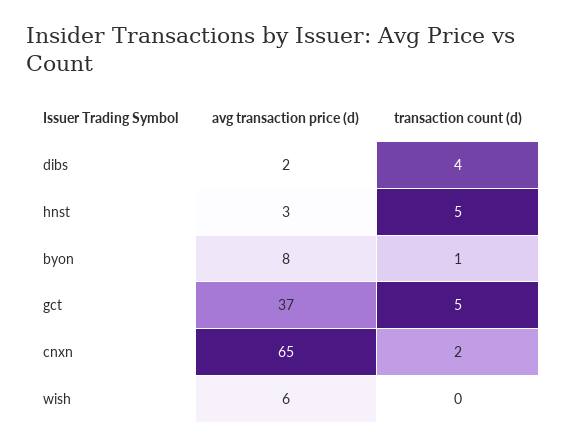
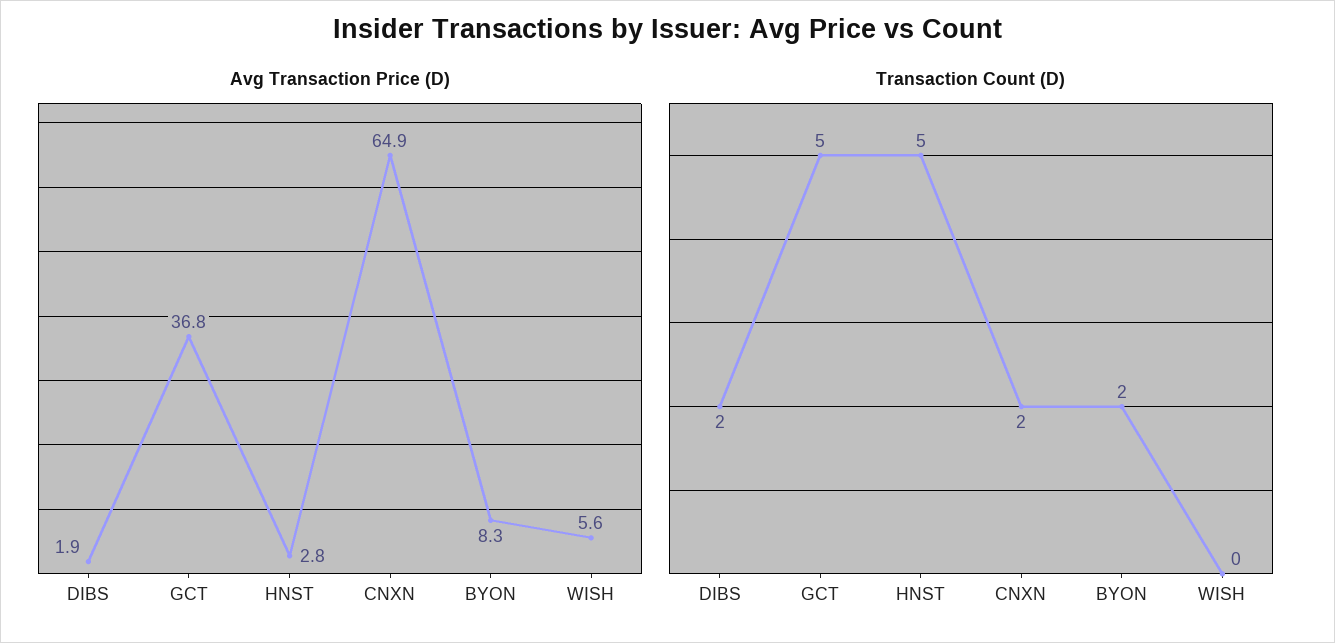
transaction count (d), dibs: 4 -> 2
transaction count (d), byon: 1 -> 2

